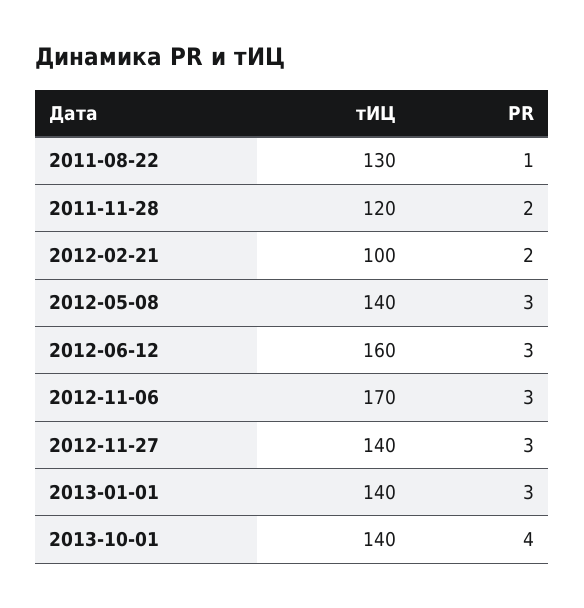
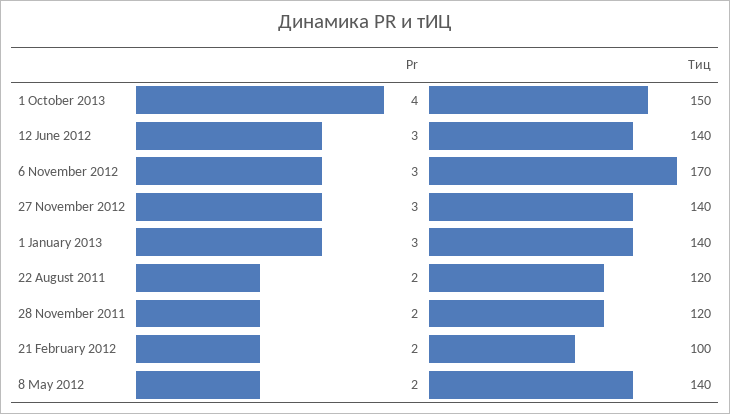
тИЦ, 2011-08-22: 130 -> 120
PR, 2011-08-22: 1 -> 2
PR, 2012-05-08: 3 -> 2
тИЦ, 2012-06-12: 160 -> 140
тИЦ, 2013-10-01: 140 -> 150

